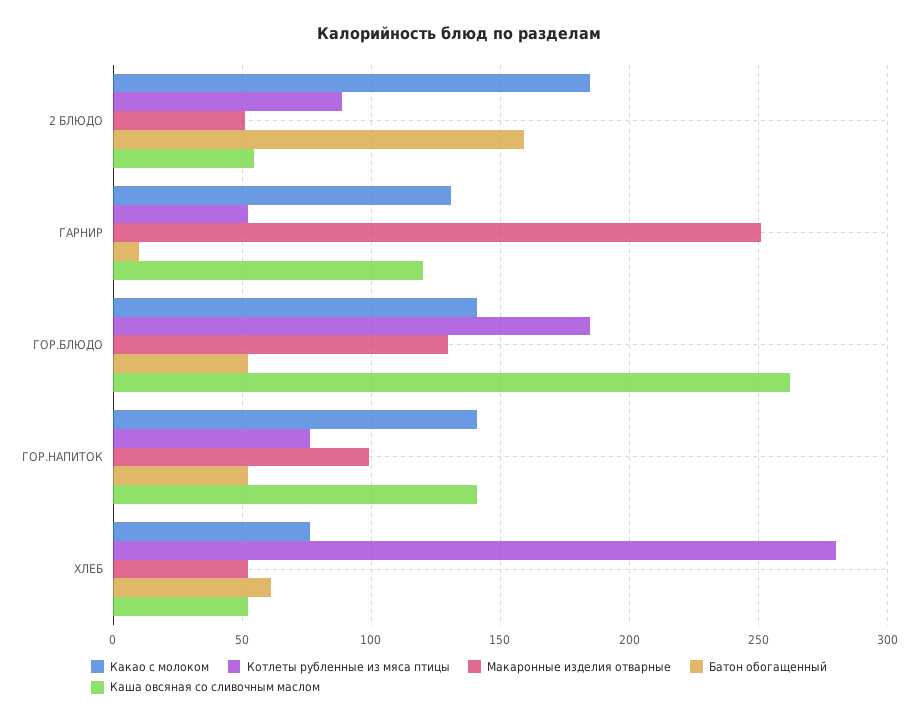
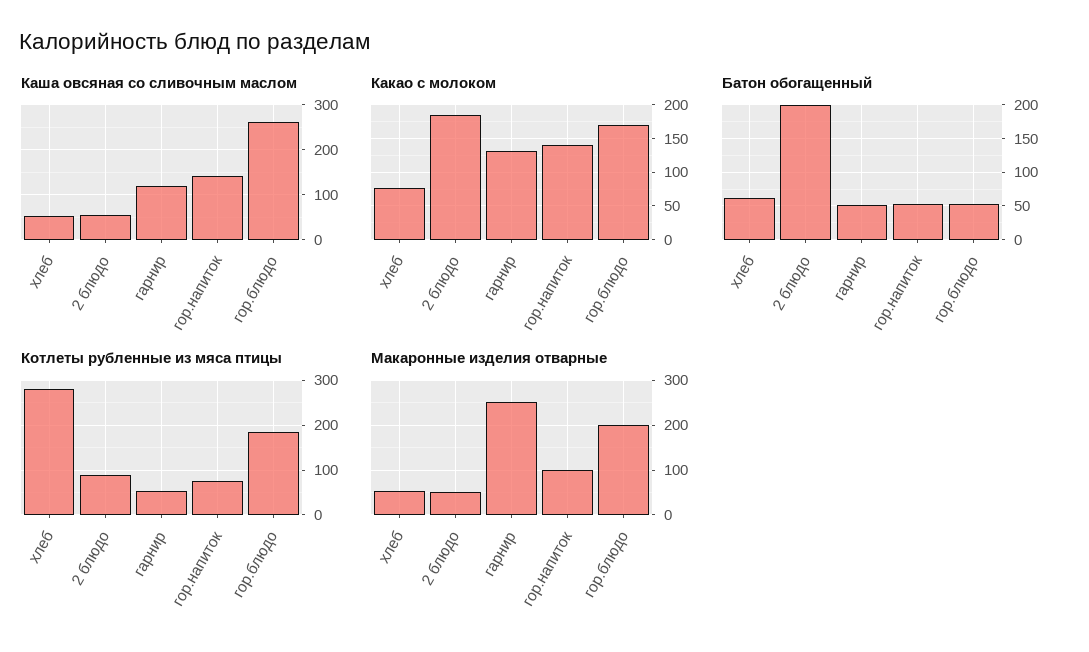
Батон обогащенный, 2 БЛЮДО: 160 -> 200
Батон обогащенный, ГАРНИР: 10 -> 50
Какао с молоком, ГОР.БЛЮДО: 140 -> 170
Макаронные изделия отварные, ГОР.БЛЮДО: 130 -> 200

